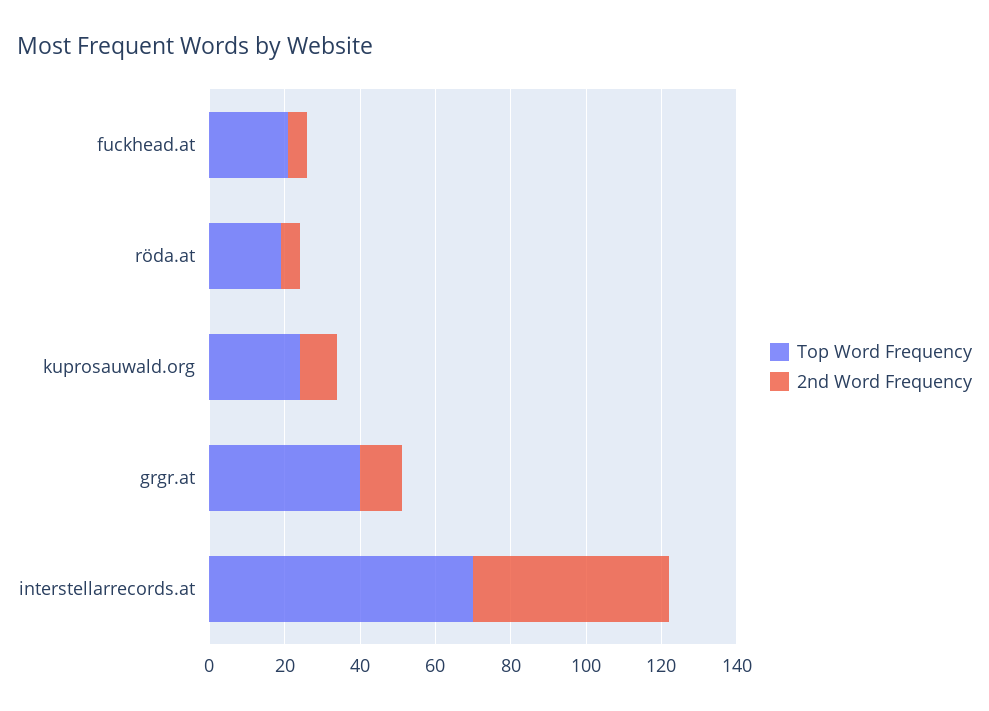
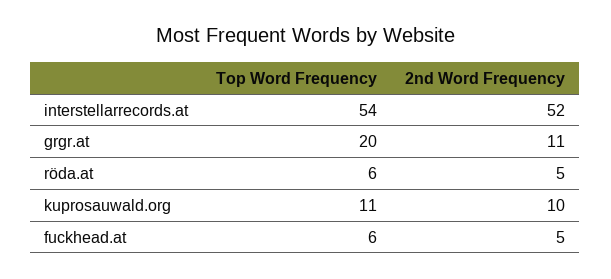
Top Word Frequency, fuckhead.at: 20 -> 6
Top Word Frequency, röda.at: 20 -> 6
Top Word Frequency, kuprosauwald.org: 25 -> 11
Top Word Frequency, grgr.at: 40 -> 20
Top Word Frequency, interstellarrecords.at: 70 -> 54

